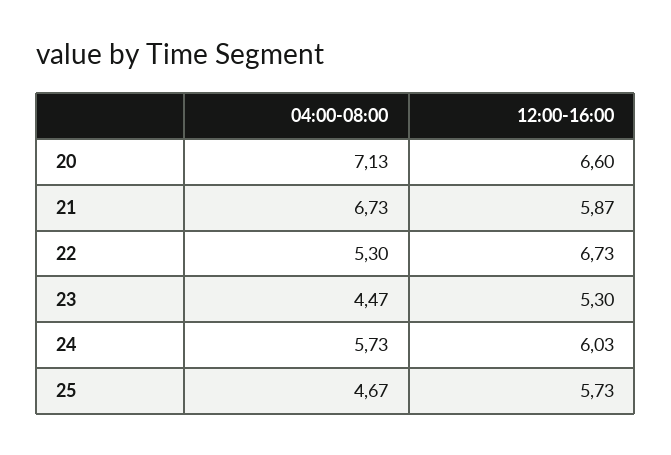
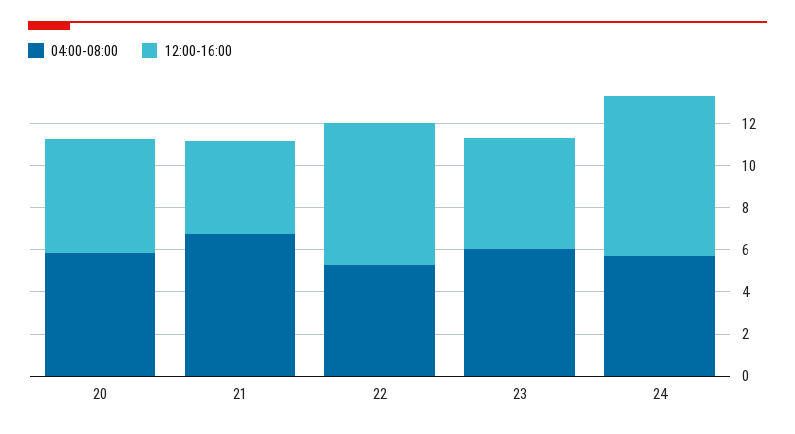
04:00-08:00, 20: 7.13 -> 6
12:00-16:00, 20: 6.6 -> 5.5
12:00-16:00, 21: 5.87 -> 4.5
04:00-08:00, 23: 4.47 -> 6
12:00-16:00, 24: 6.03 -> 7.5
04:00-08:00, 25: 4.67 -> none
12:00-16:00, 25: 5.73 -> none

